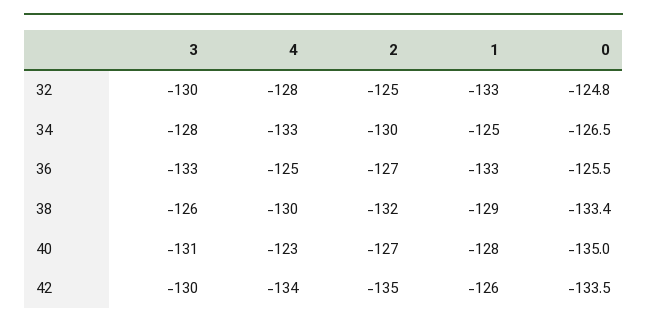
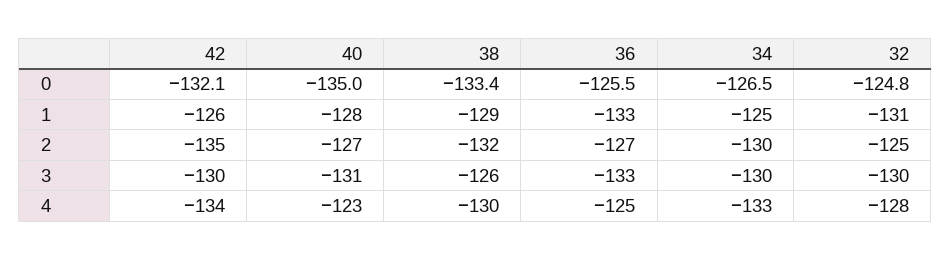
1, 32: -133 -> -131
3, 34: -128 -> -130
0, 42: -133.5 -> -132.1

